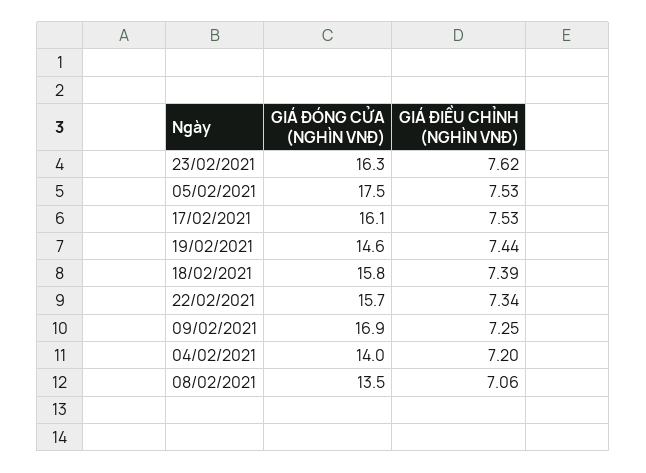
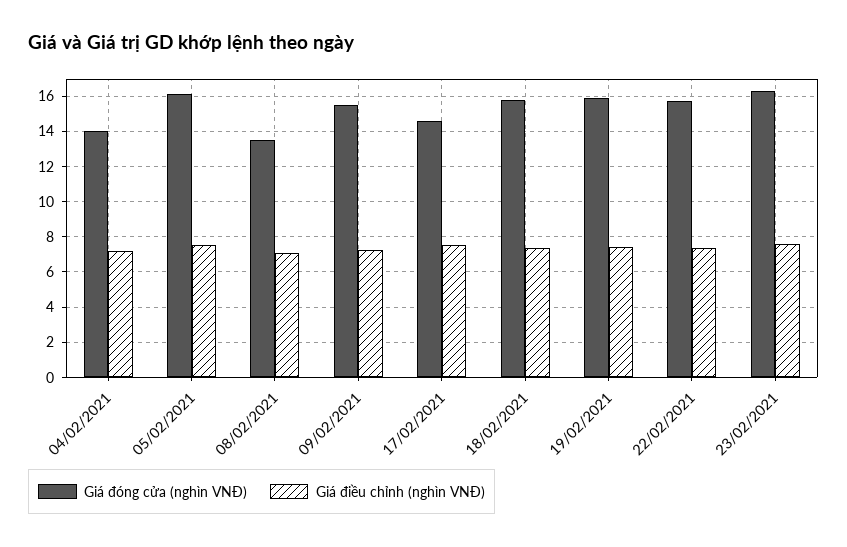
GIÁ ĐÓNG CỬA (NGHÌN VNĐ), 05/02/2021: 17.5 -> 16
GIÁ ĐÓNG CỬA (NGHÌN VNĐ), 17/02/2021: 16.1 -> 14.5
GIÁ ĐÓNG CỬA (NGHÌN VNĐ), 19/02/2021: 14.6 -> 16
GIÁ ĐÓNG CỬA (NGHÌN VNĐ), 09/02/2021: 16.9 -> 15.5

